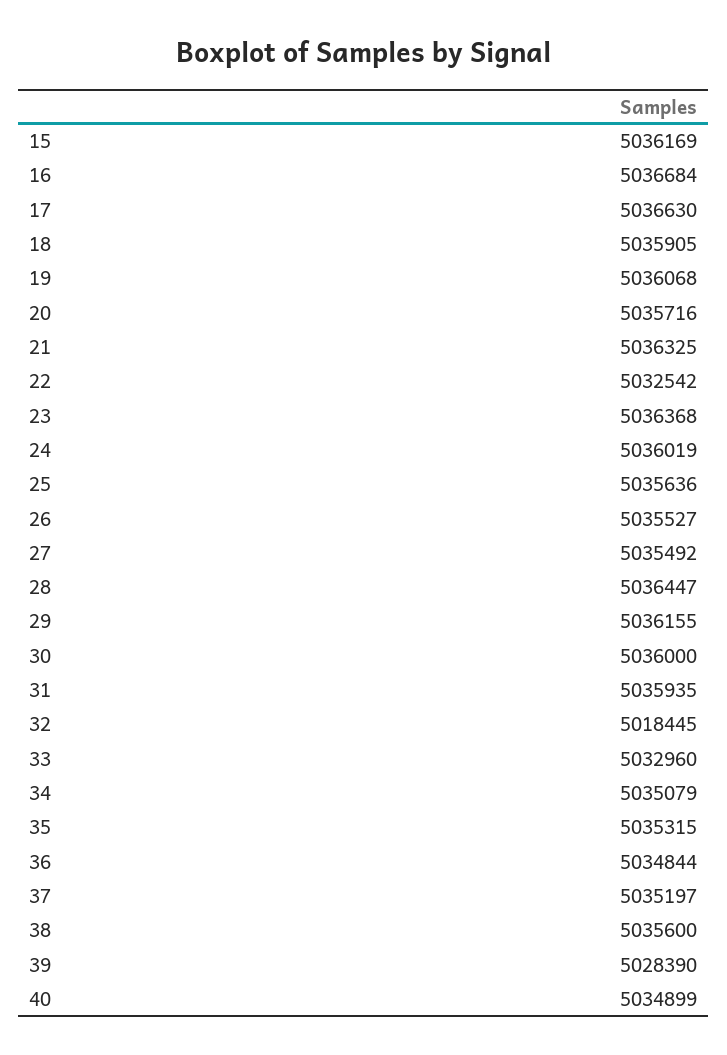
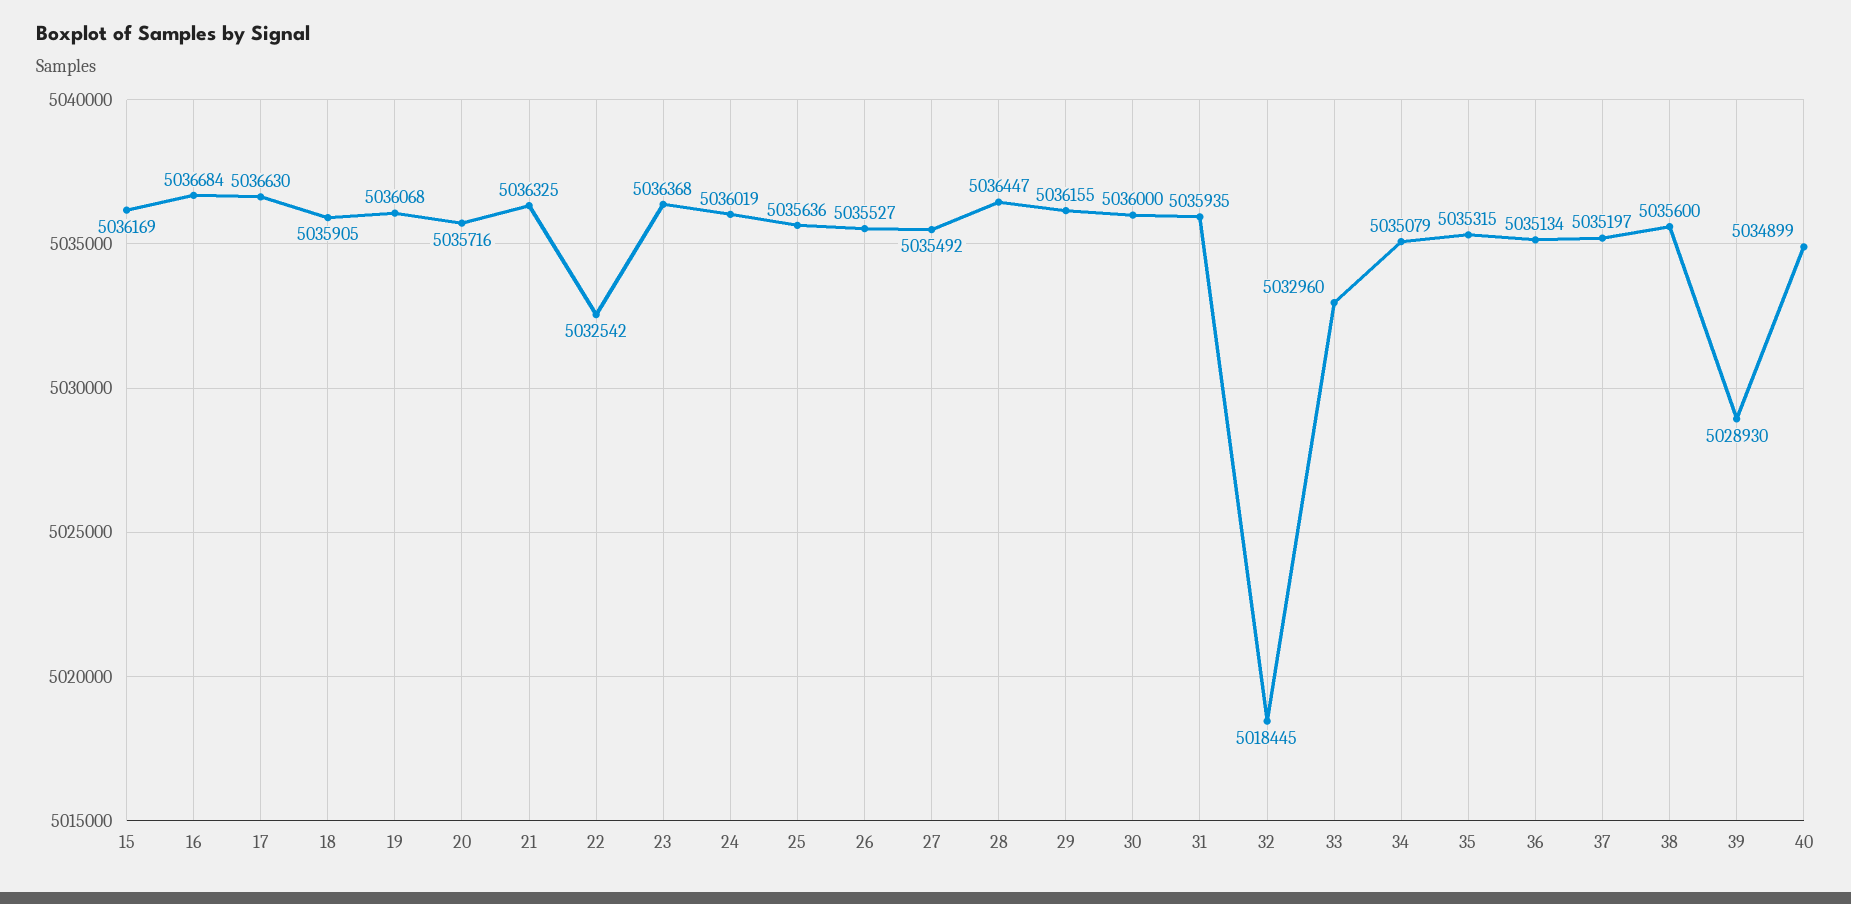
36: 5034844 -> 5035134
39: 5028390 -> 5028930

